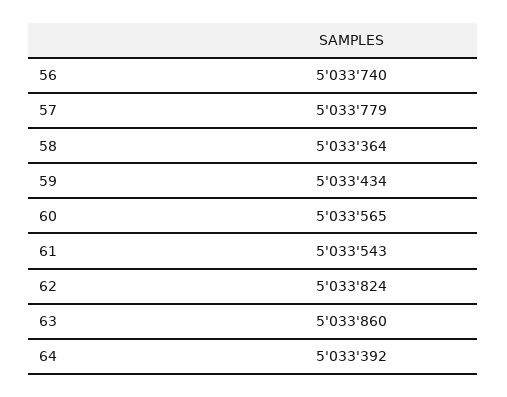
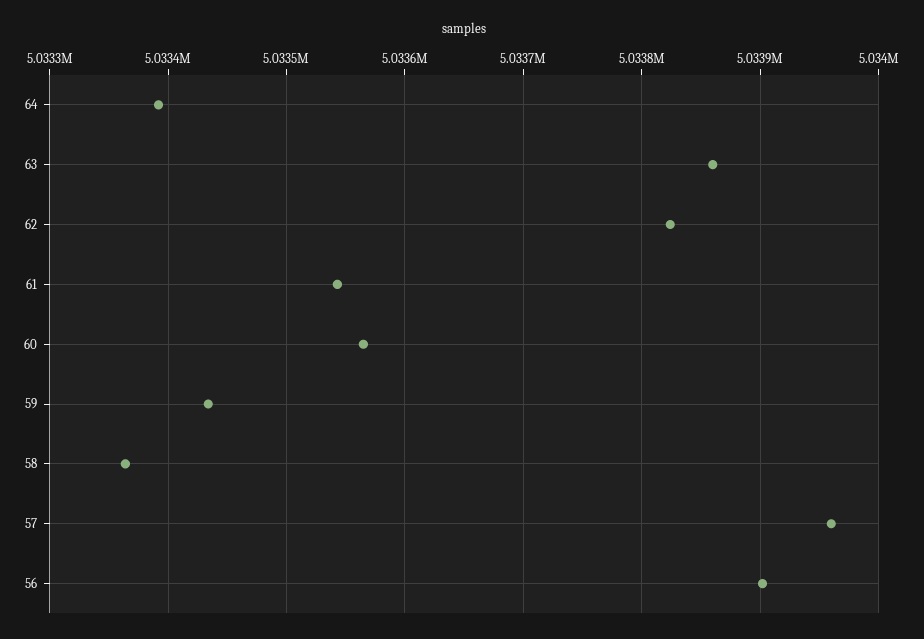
56: 5033740 -> 5033900
57: 5033779 -> 5033960

